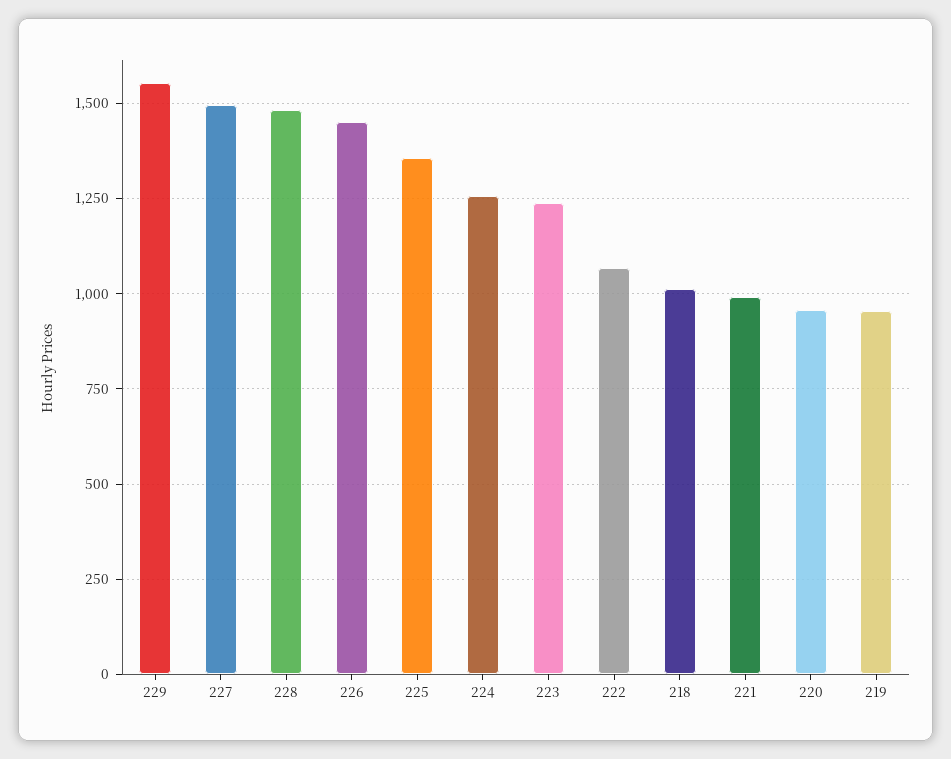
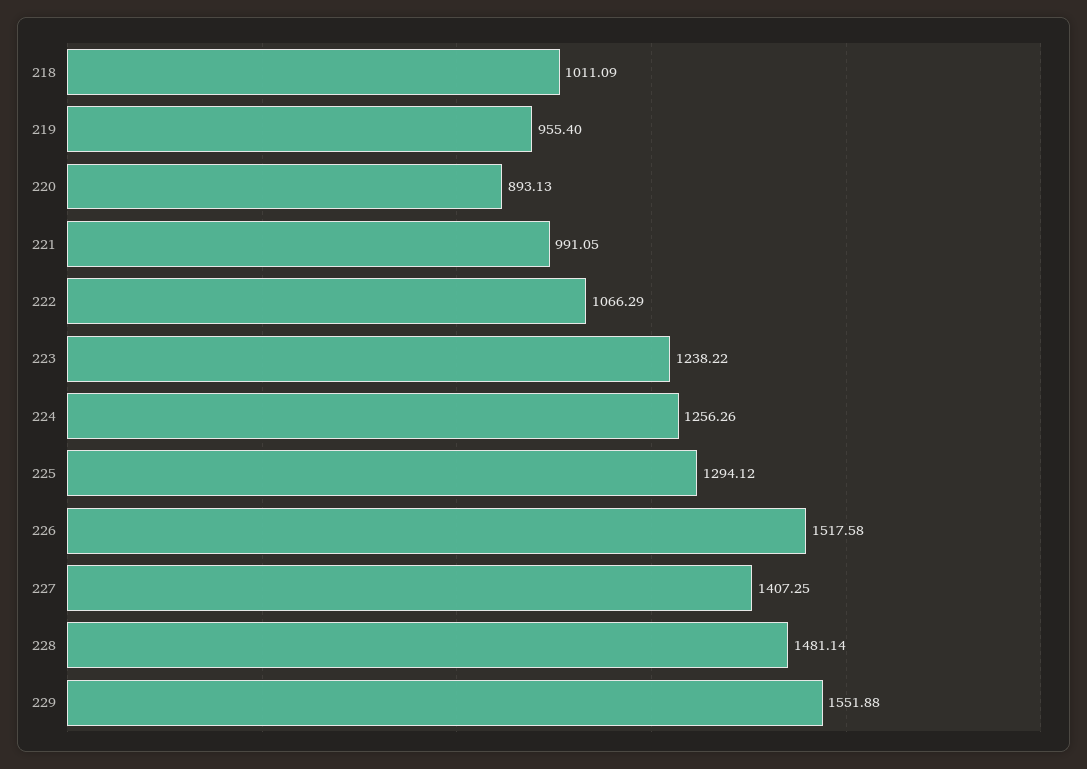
227: 1500 -> 1407.25
226: 1450 -> 1517.58
225: 1350 -> 1294.12
220: 950 -> 893.13

